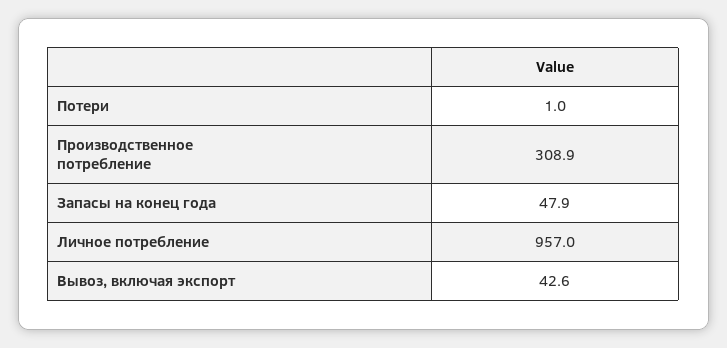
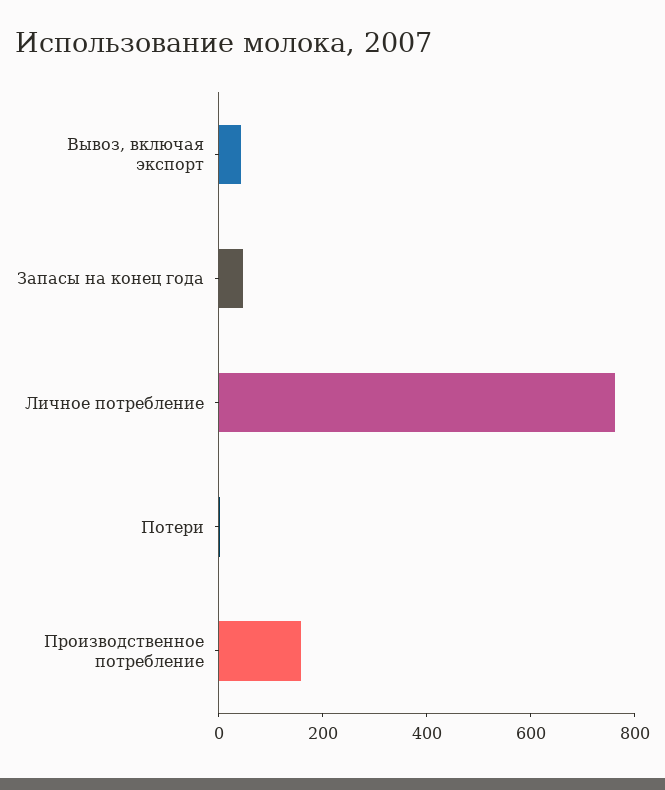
Производственное потребление: 308.9 -> 150
Личное потребление: 957 -> 750

